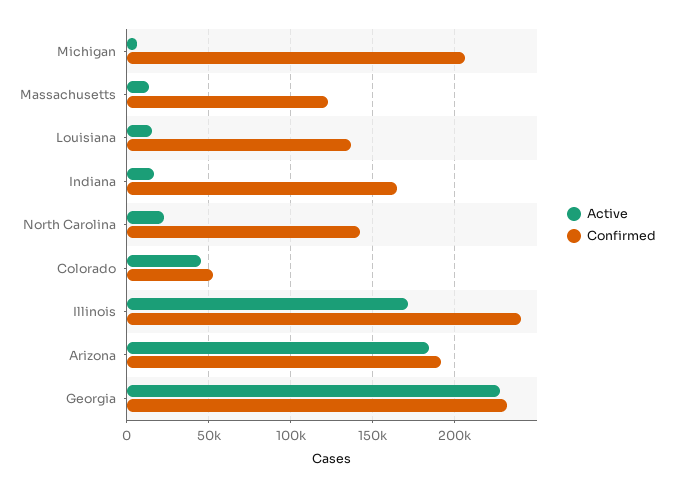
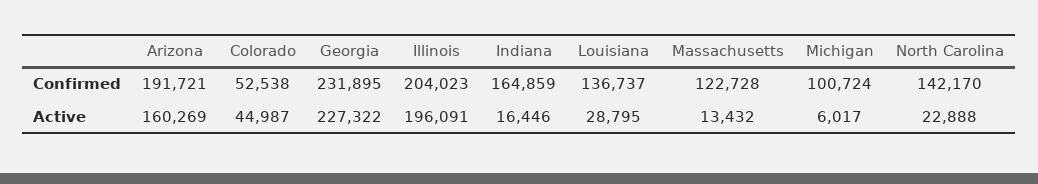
Confirmed, Michigan: 205000 -> 100724
Active, Louisiana: 15000 -> 28795
Active, Illinois: 170000 -> 196091
Confirmed, Illinois: 240000 -> 204023
Active, Arizona: 185000 -> 160269

